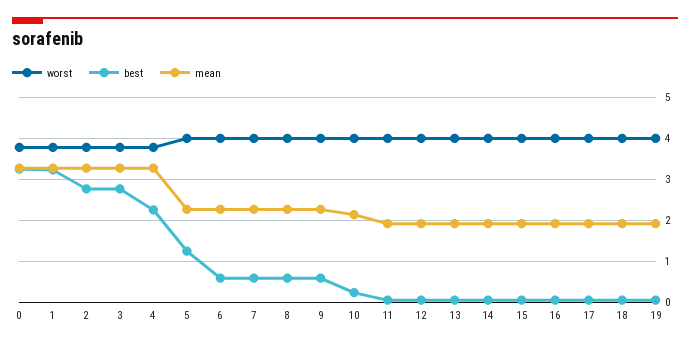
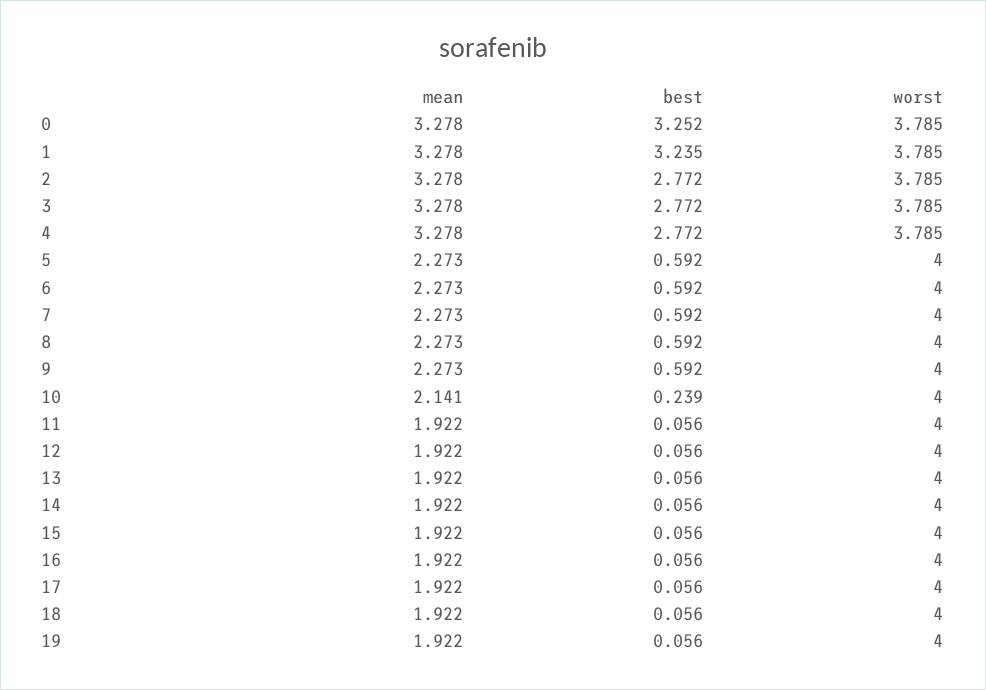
best, 4: 2.2 -> 2.772
best, 5: 1.2 -> 0.592

